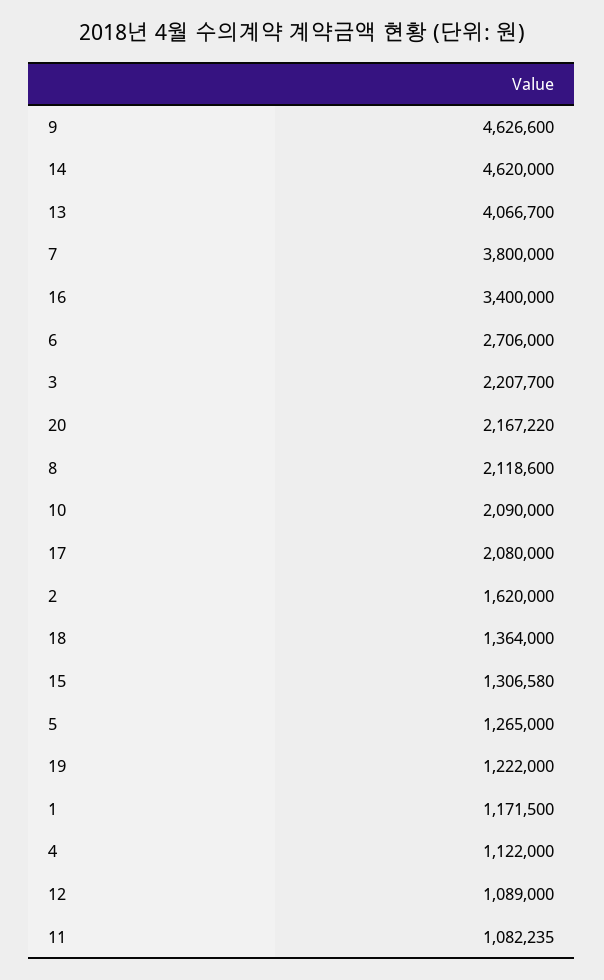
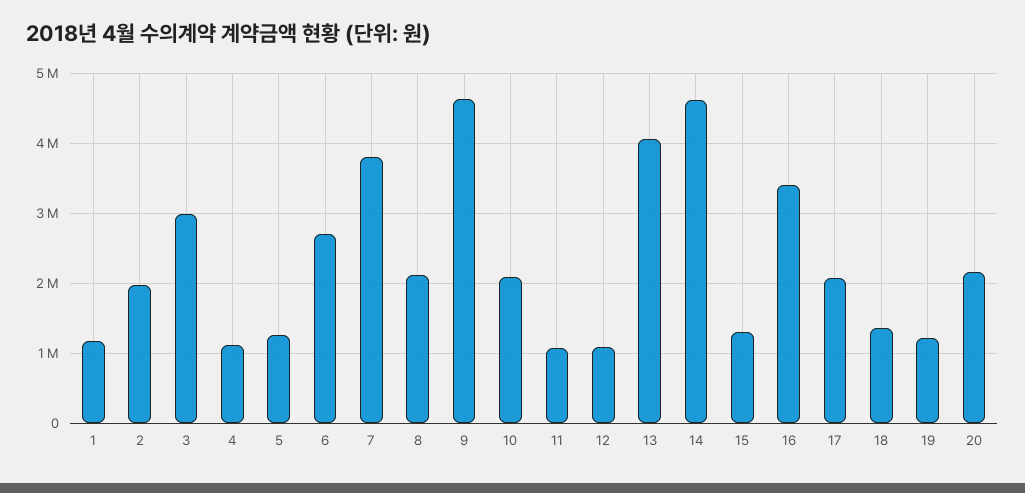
3: 2207700 -> 3000000
2: 1620000 -> 2000000

